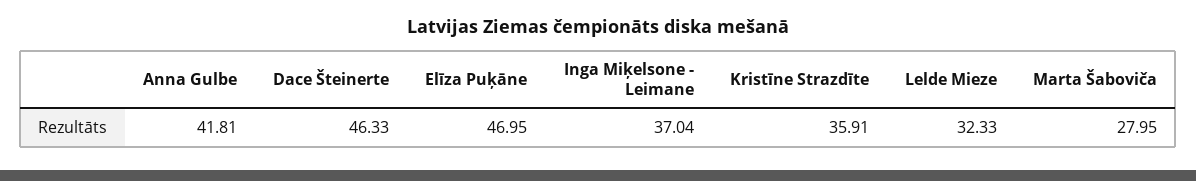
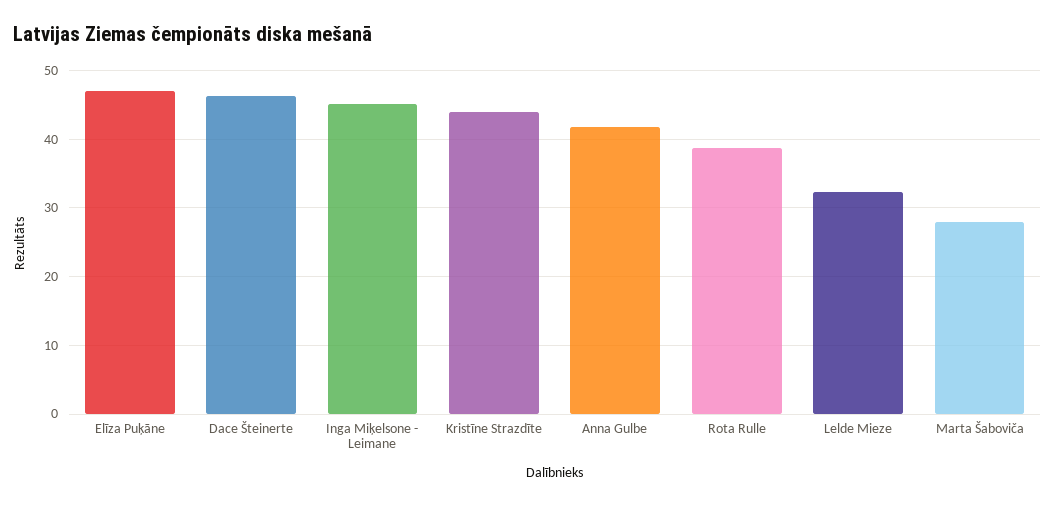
Inga Miķelsone - Leimane: 37.04 -> 45
Kristīne Strazdīte: 35.91 -> 44
Rota Rulle: none -> 39

